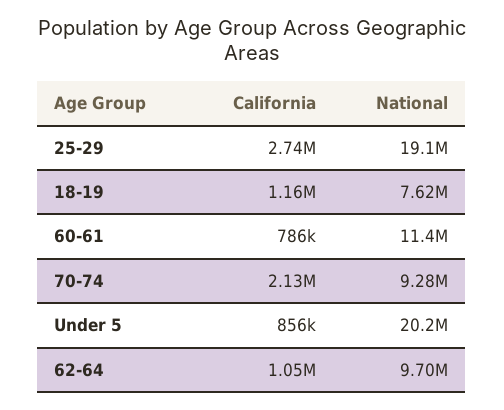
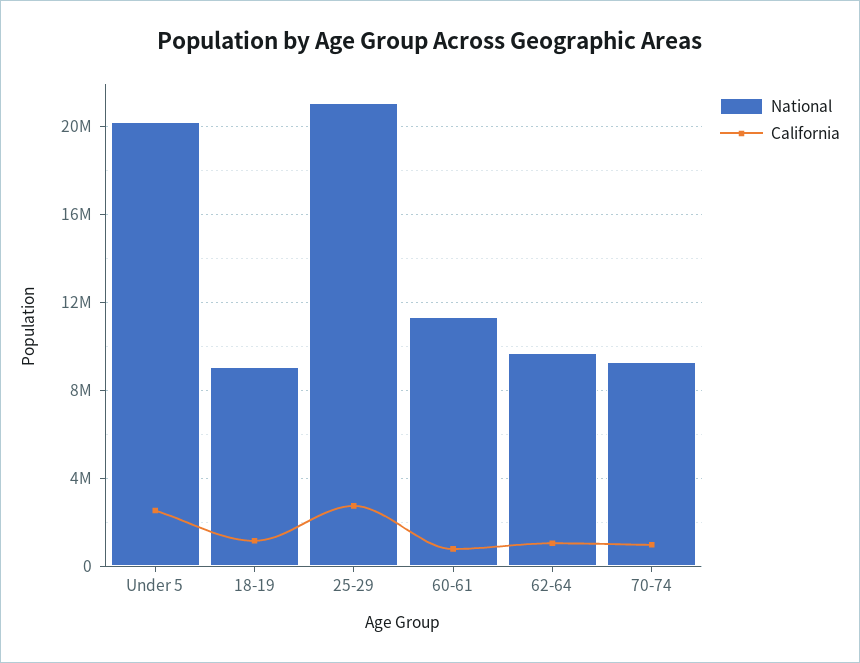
National, 25-29: 19100000 -> 21000000
National, 18-19: 7620000 -> 9000000
California, 70-74: 2130000 -> 1000000
California, Under 5: 856000 -> 2500000

